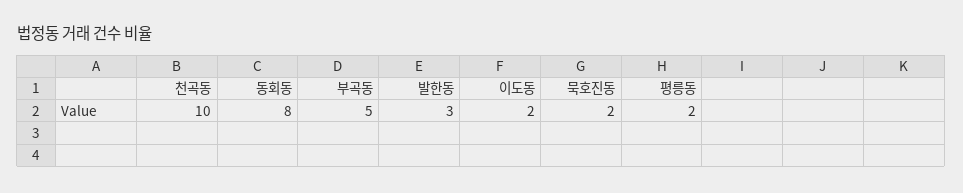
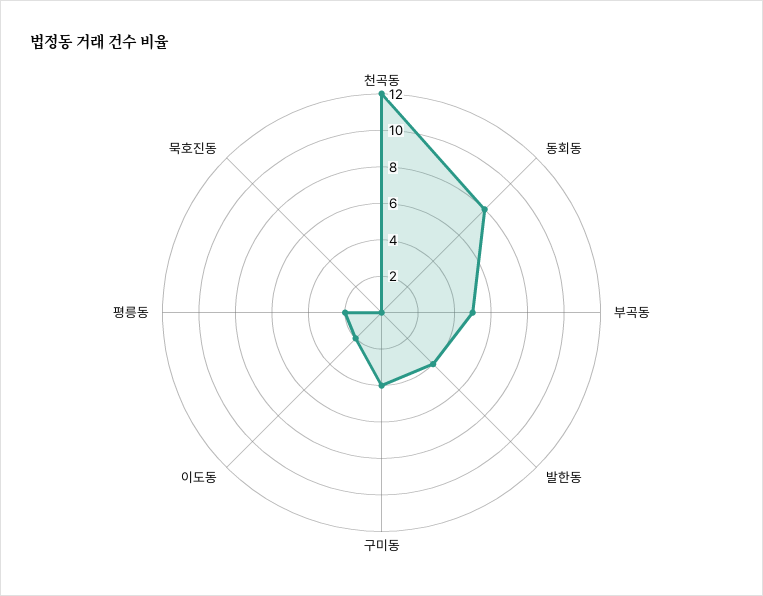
천곡동: 10 -> 12
발한동: 3 -> 4
묵호진동: 2 -> 0
구미동: none -> 4

